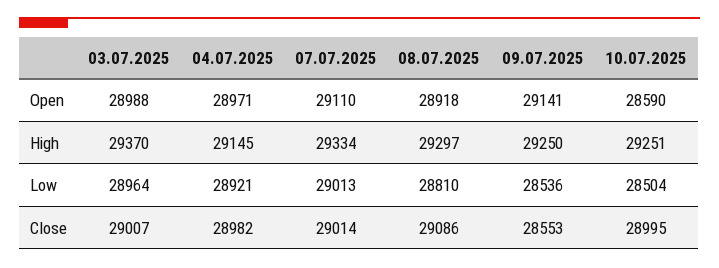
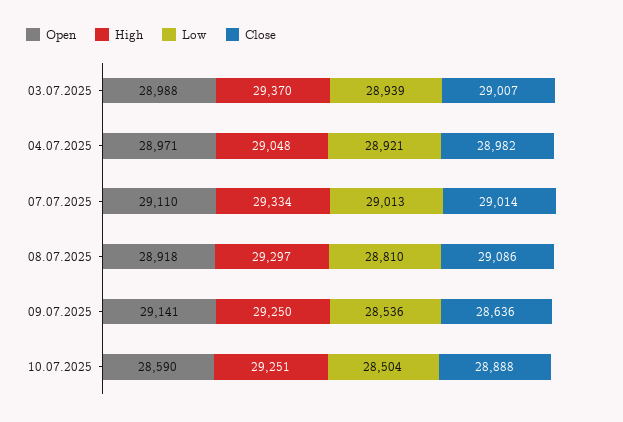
High, 04.07.2025: 29145 -> 29048
Low, 03.07.2025: 28964 -> 28939
Close, 09.07.2025: 28553 -> 28636
Close, 10.07.2025: 28995 -> 28888

